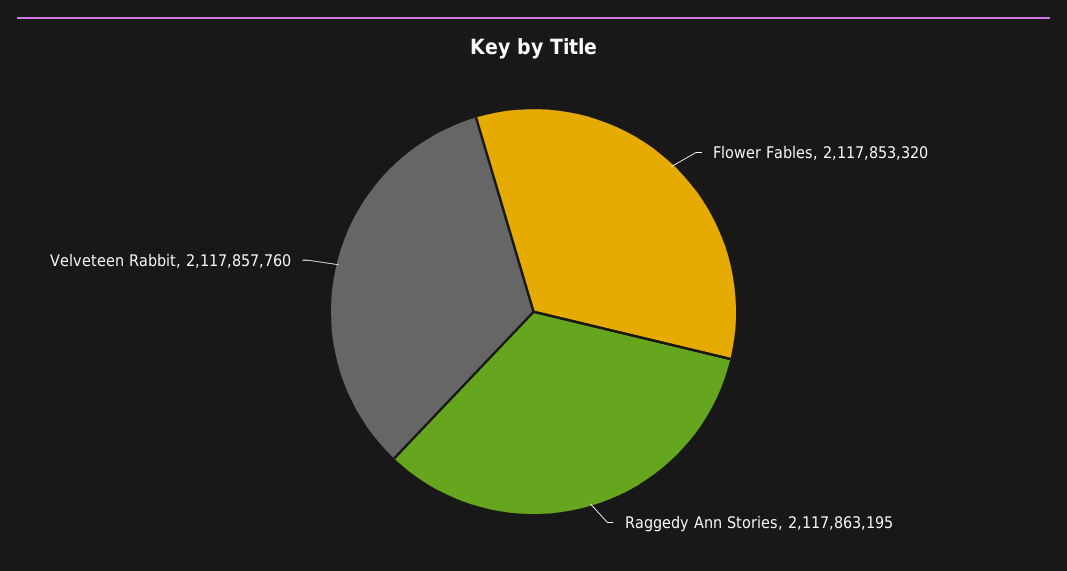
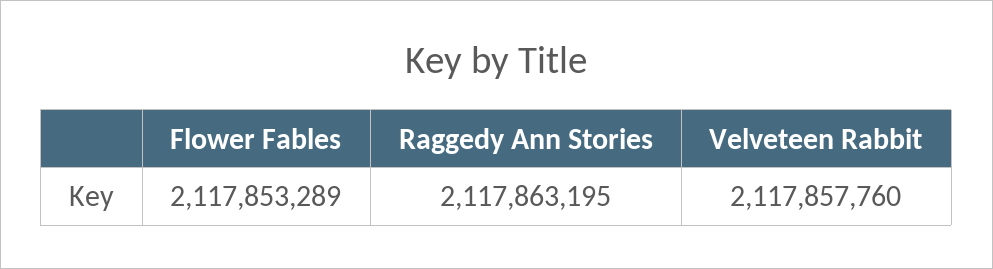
Flower Fables: 2117853320 -> 2117853289

